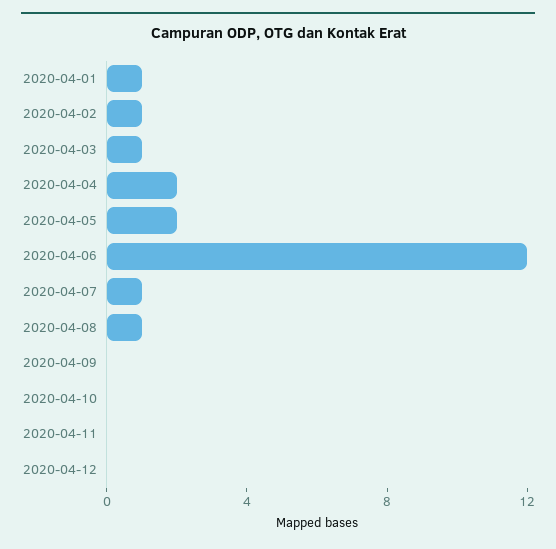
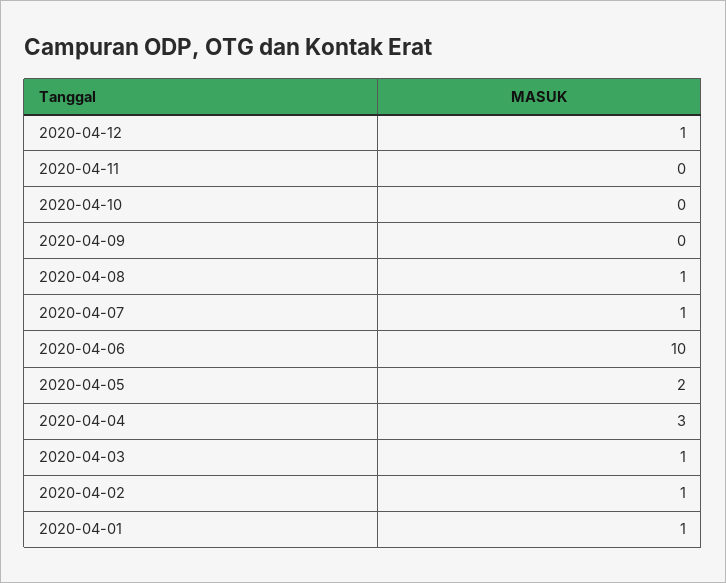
2020-04-04: 2 -> 3
2020-04-06: 12 -> 10
2020-04-12: 0 -> 1

